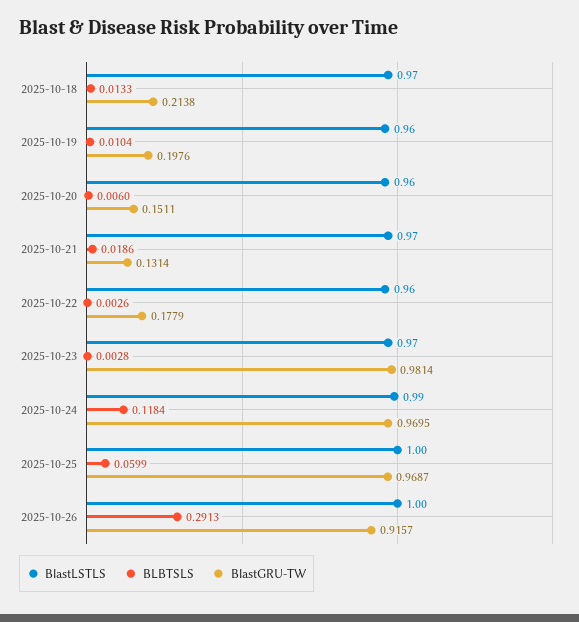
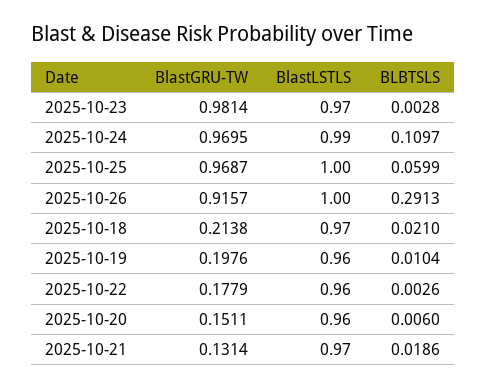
BLBTSLS, 2025-10-18: 0.0133 -> 0.021
BLBTSLS, 2025-10-24: 0.1184 -> 0.1097

